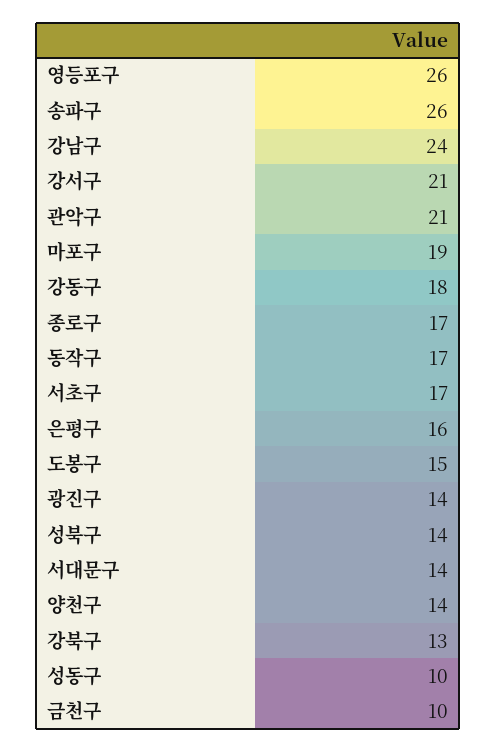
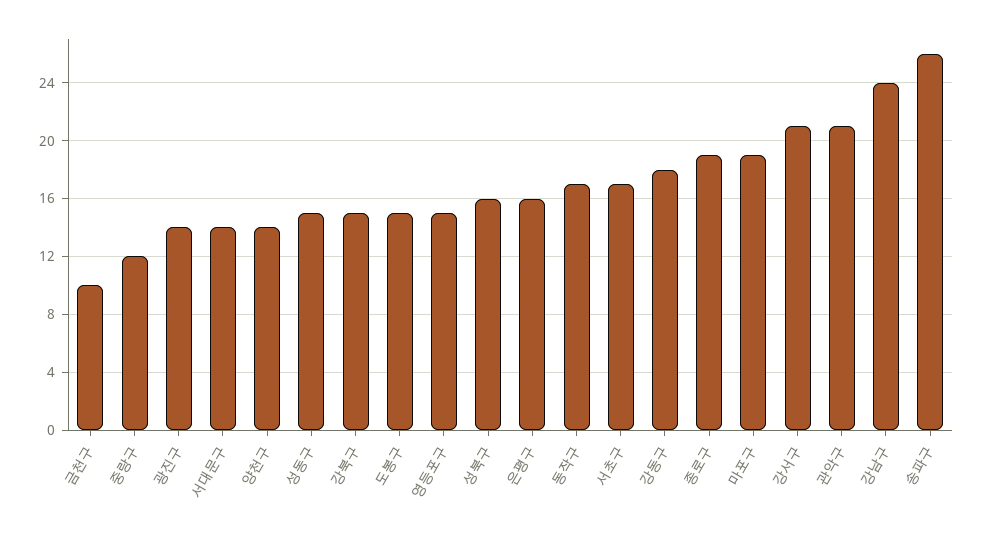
영등포구: 26 -> 15
종로구: 17 -> 19
성북구: 14 -> 16
강북구: 13 -> 15
성동구: 10 -> 15
중랑구: none -> 12

